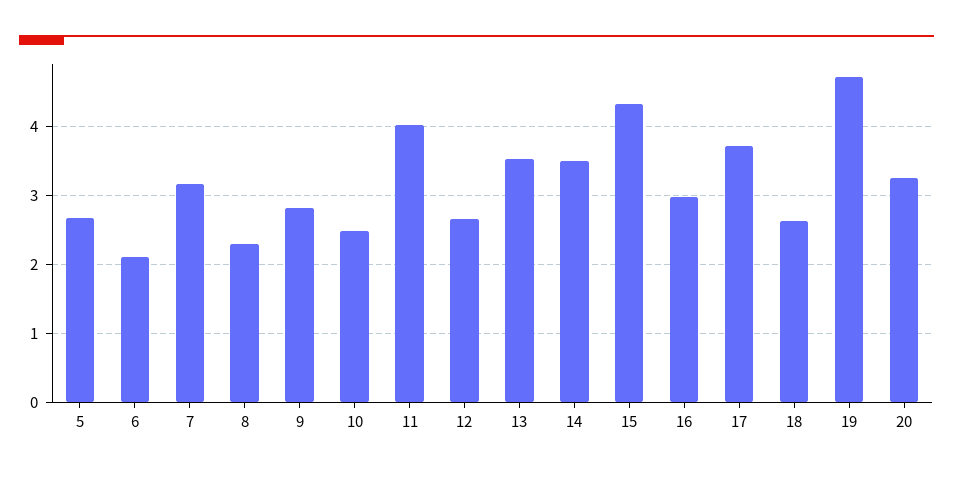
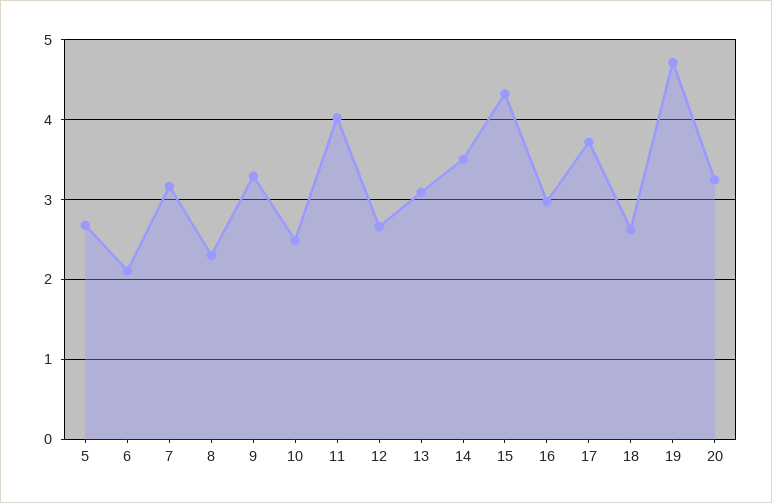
9: 2.8 -> 3.3
13: 3.5 -> 3.1

